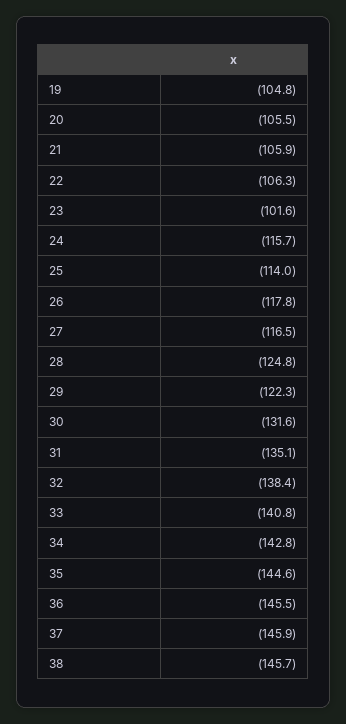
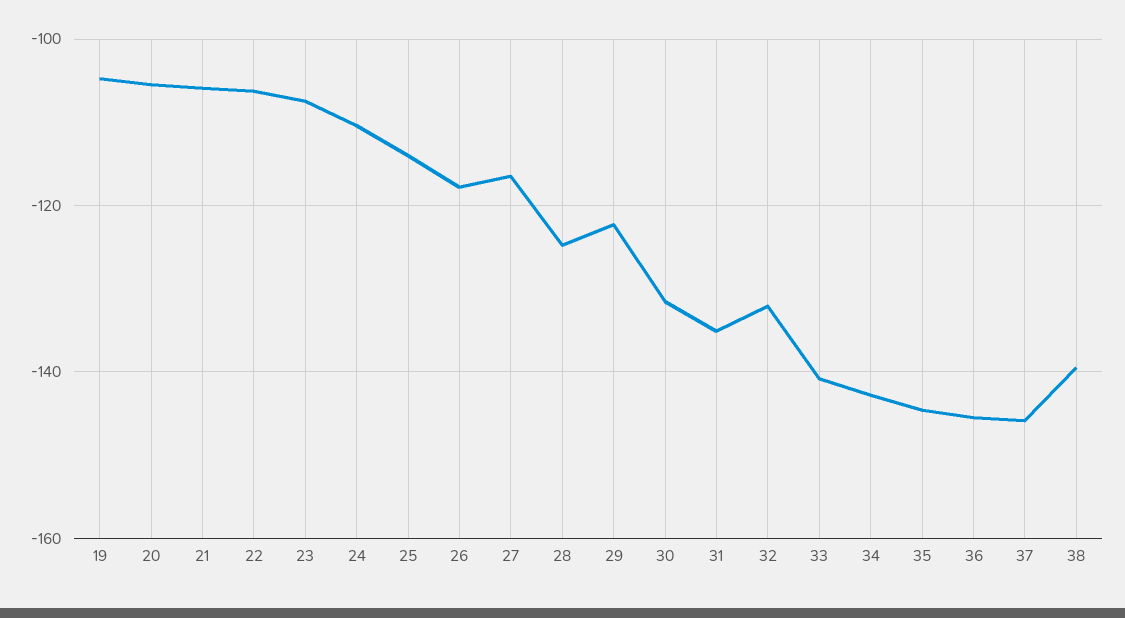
23: -101.6 -> -108
24: -115.7 -> -110
32: -138.4 -> -132
38: -145.7 -> -140

